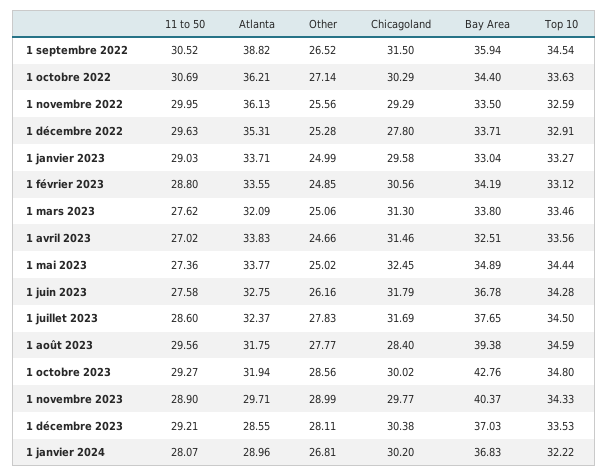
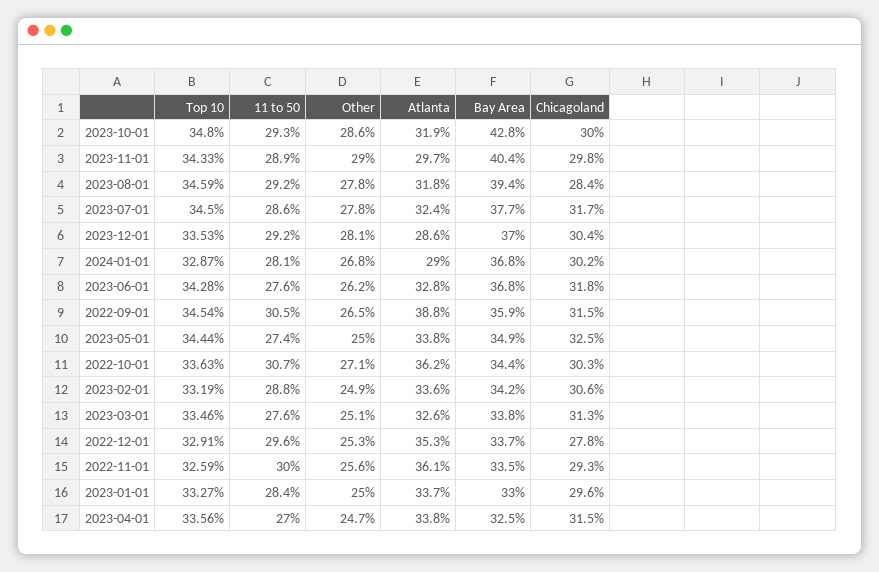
11 to 50, 1 janvier 2023: 29.03 -> 28.4
Top 10, 1 février 2023: 33.12 -> 33.19
Atlanta, 1 mars 2023: 32.09 -> 32.6
11 to 50, 1 août 2023: 29.56 -> 29.2
Top 10, 1 janvier 2024: 32.22 -> 32.87

